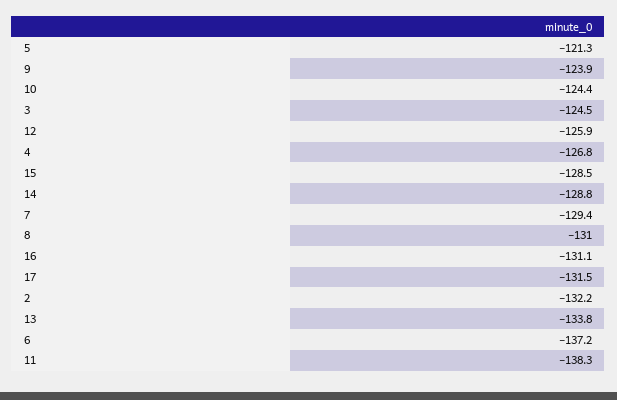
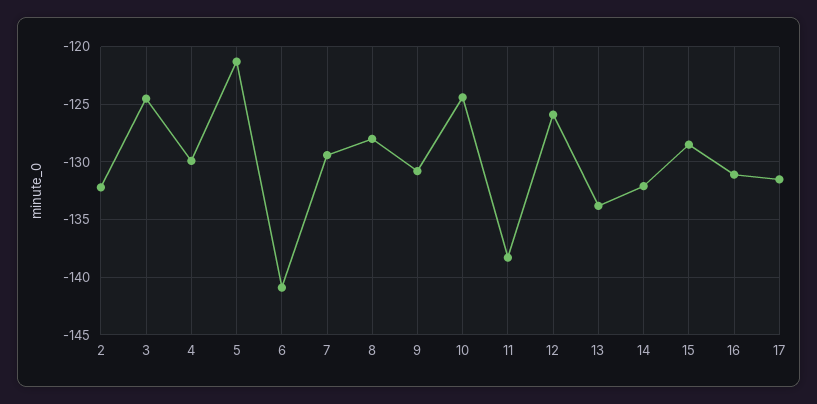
9: -123.9 -> -131
4: -126.8 -> -130
14: -128.8 -> -132
8: -131 -> -128
6: -137.2 -> -141

